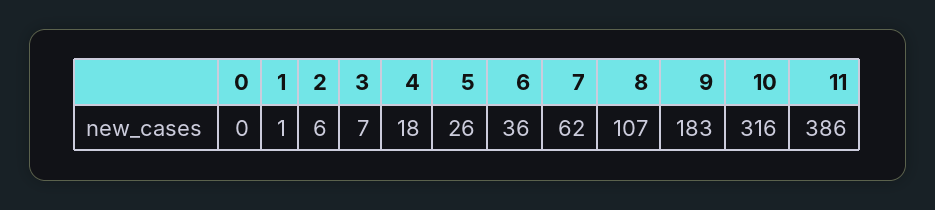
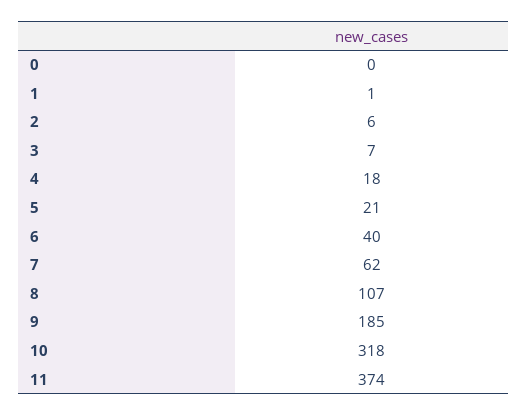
5: 26 -> 21
6: 36 -> 40
9: 183 -> 185
10: 316 -> 318
11: 386 -> 374

